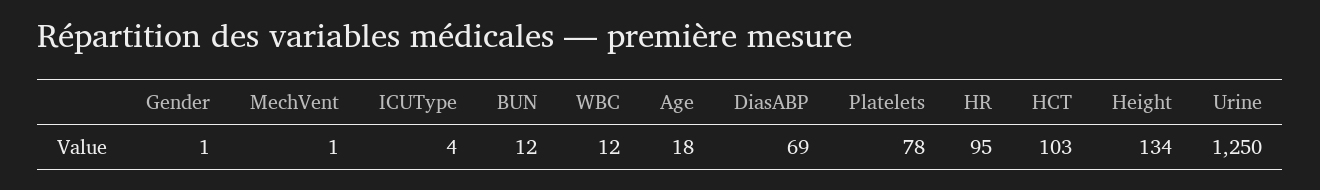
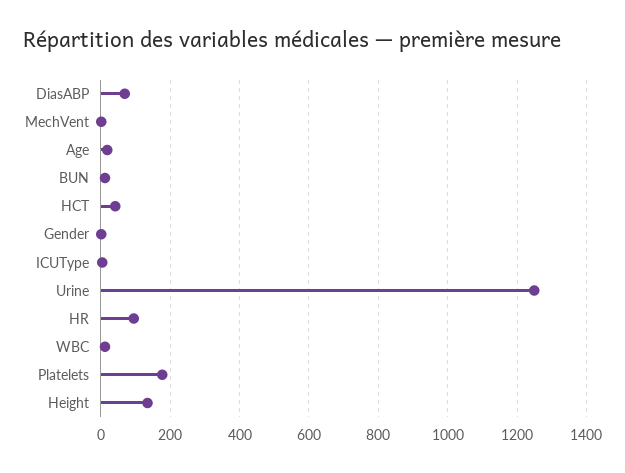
Platelets: 78 -> 180
HCT: 103 -> 40

